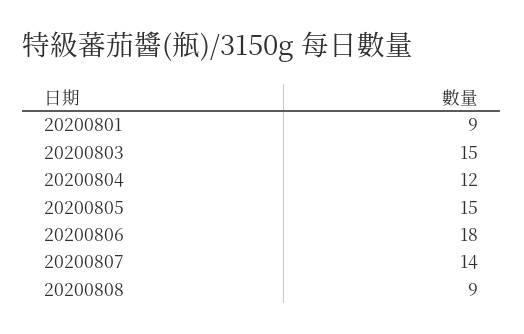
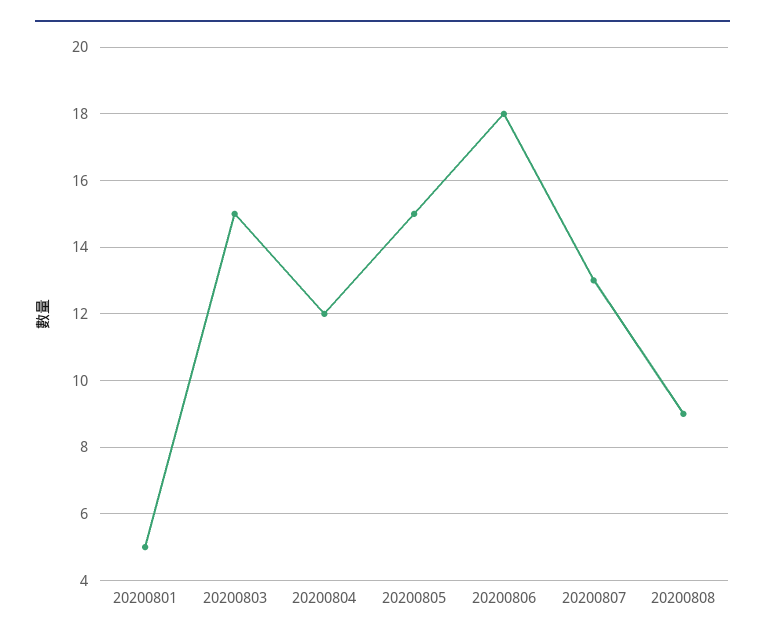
20200801: 9 -> 5
20200807: 14 -> 13

